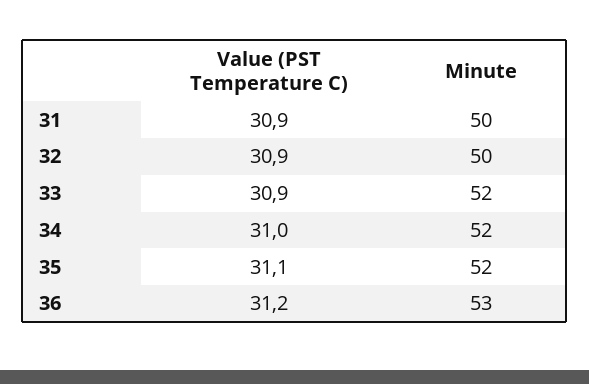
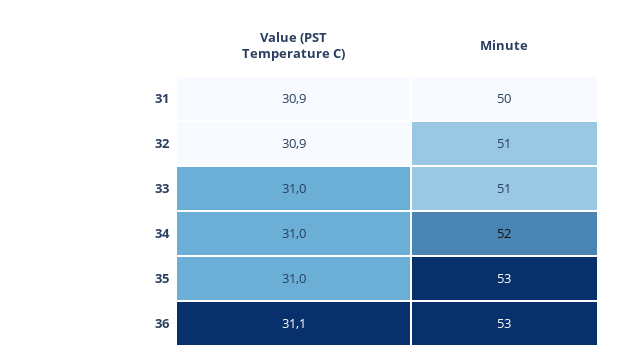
Minute, 32: 50 -> 51
Value (PST Temperature C), 33: 30.9 -> 31
Minute, 33: 52 -> 51
Value (PST Temperature C), 35: 31.1 -> 31
Minute, 35: 52 -> 53
Value (PST Temperature C), 36: 31.2 -> 31.1

